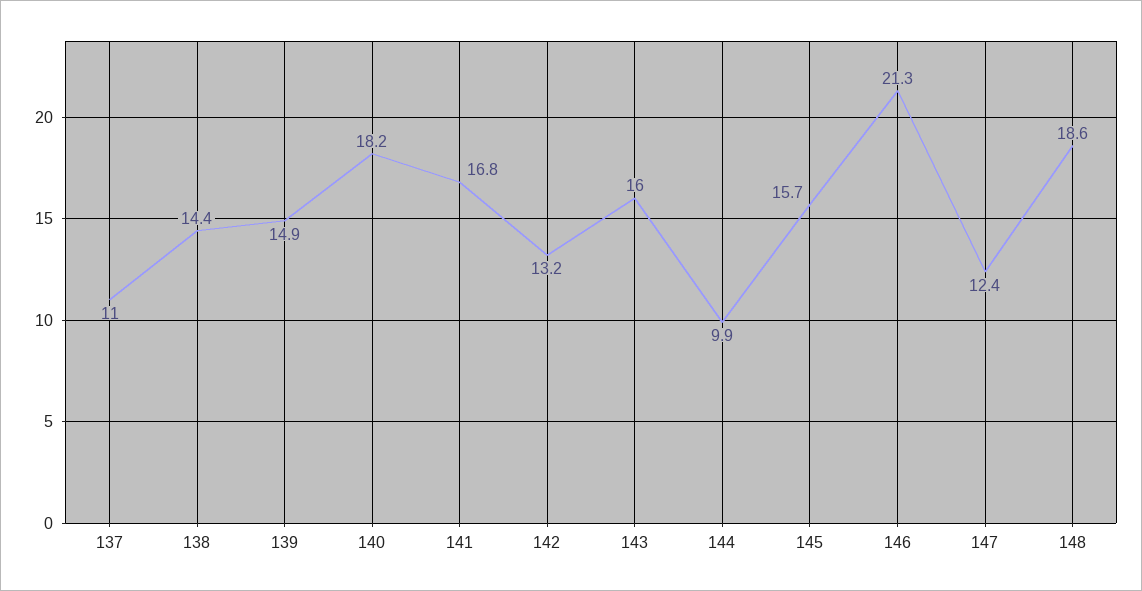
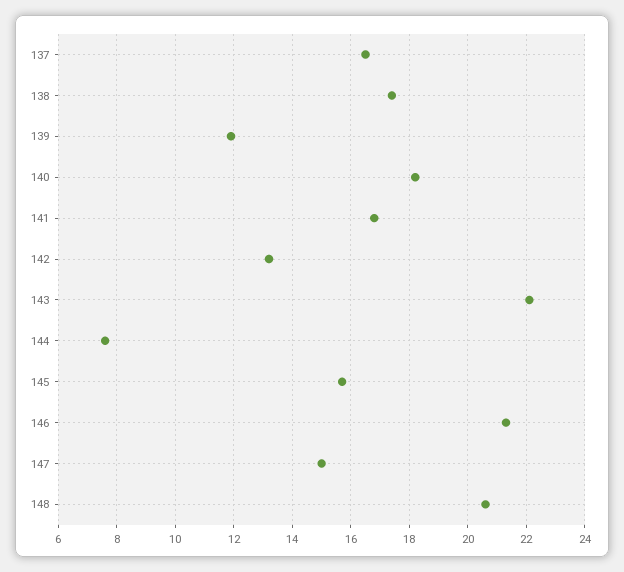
137: 11 -> 16.5
138: 14.4 -> 17.5
139: 14.9 -> 12
143: 16 -> 22
144: 9.9 -> 7.5
147: 12.4 -> 15
148: 18.6 -> 20.5

